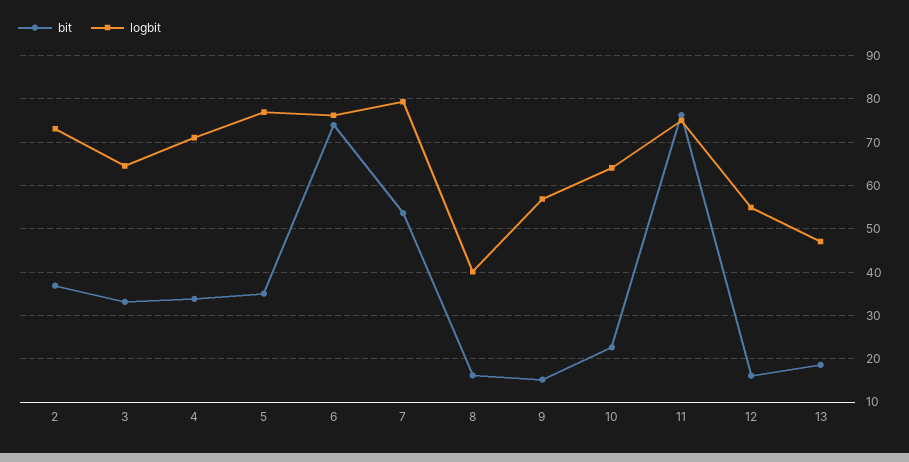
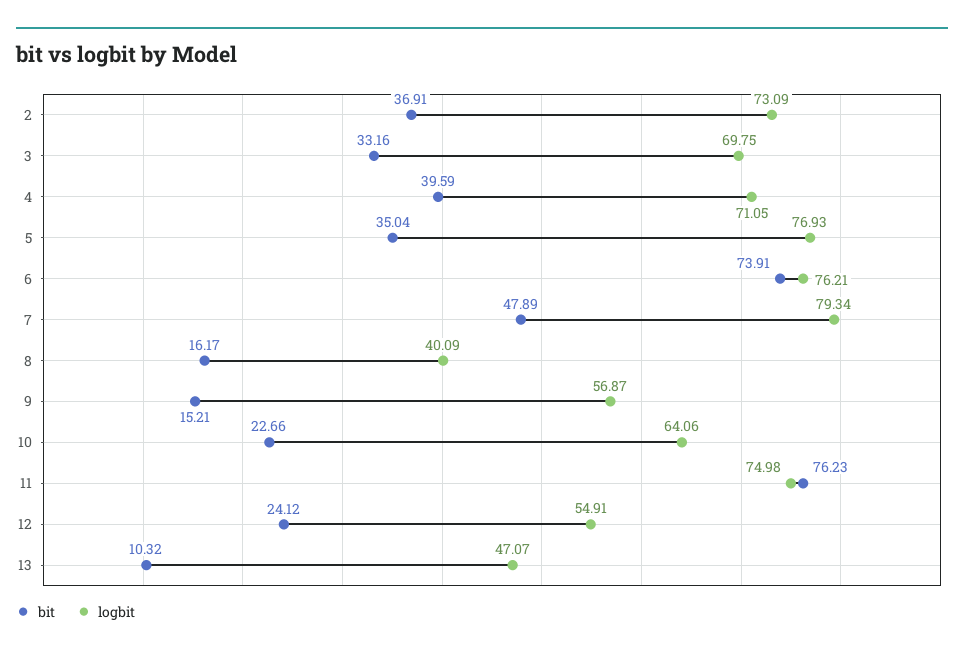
logbit, 3: 64 -> 69.75
bit, 4: 34 -> 39.59
bit, 7: 54 -> 47.89
bit, 12: 16 -> 24.12
bit, 13: 18 -> 10.32

